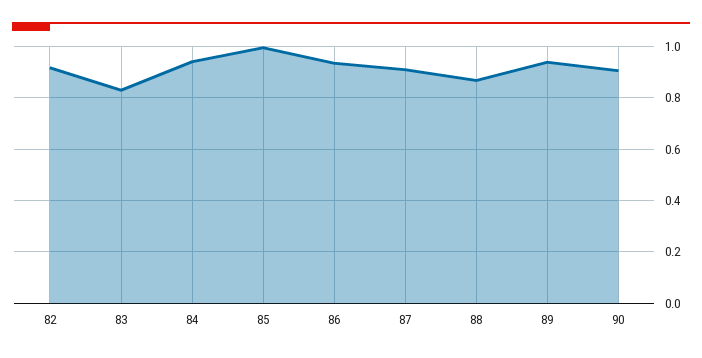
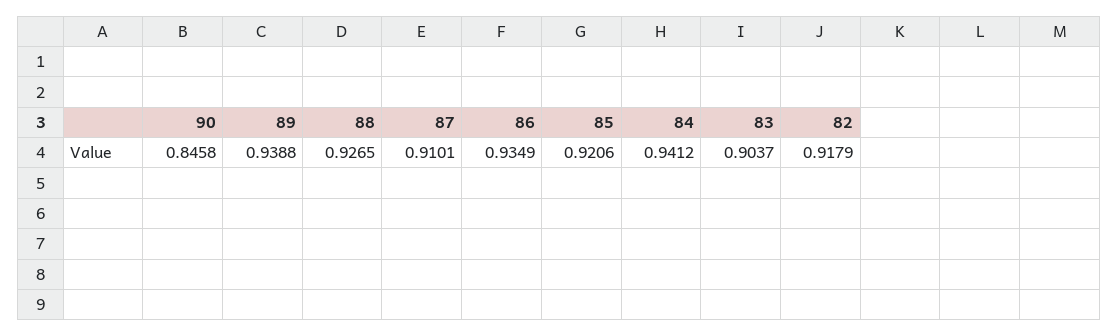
83: 0.825 -> 0.9037
85: 1 -> 0.9206
88: 0.875 -> 0.9265
90: 0.9 -> 0.8458

